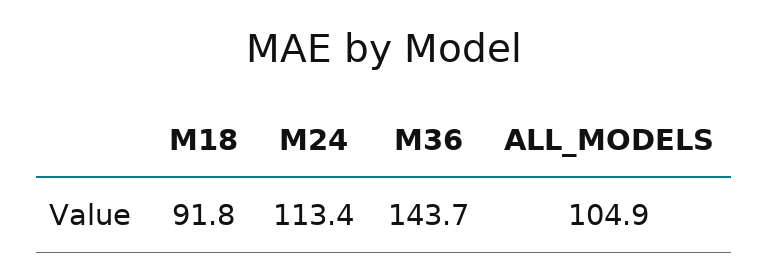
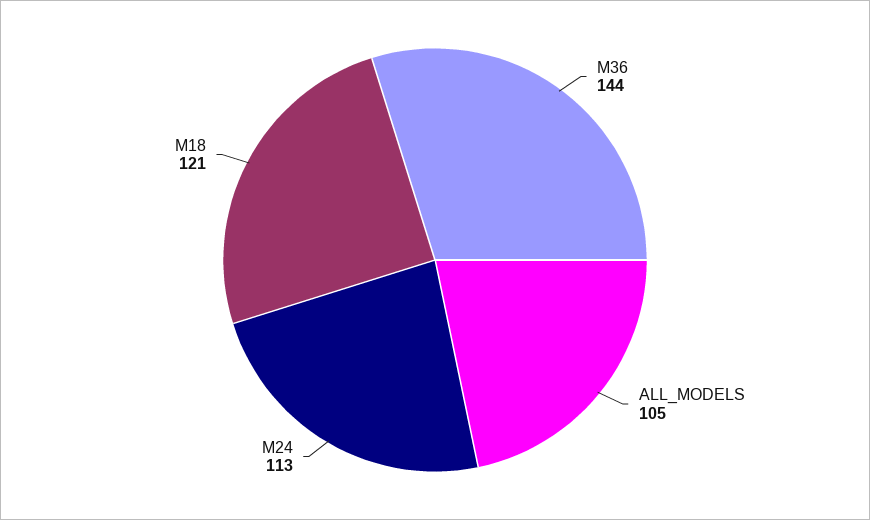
M18: 91.8 -> 121

